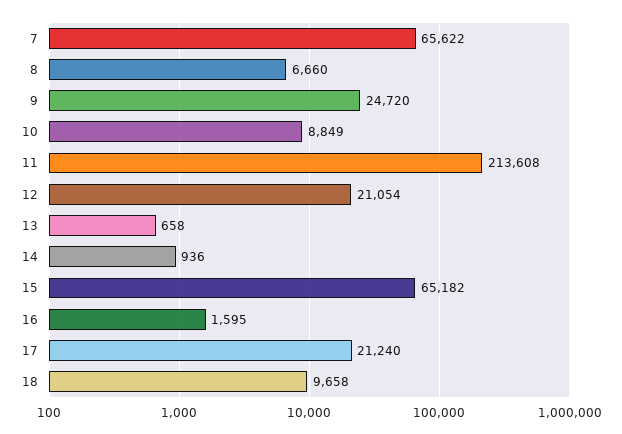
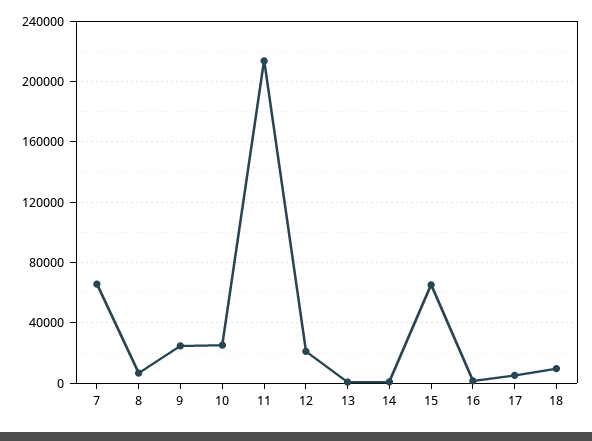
10: 8849 -> 25000
17: 21240 -> 5000

